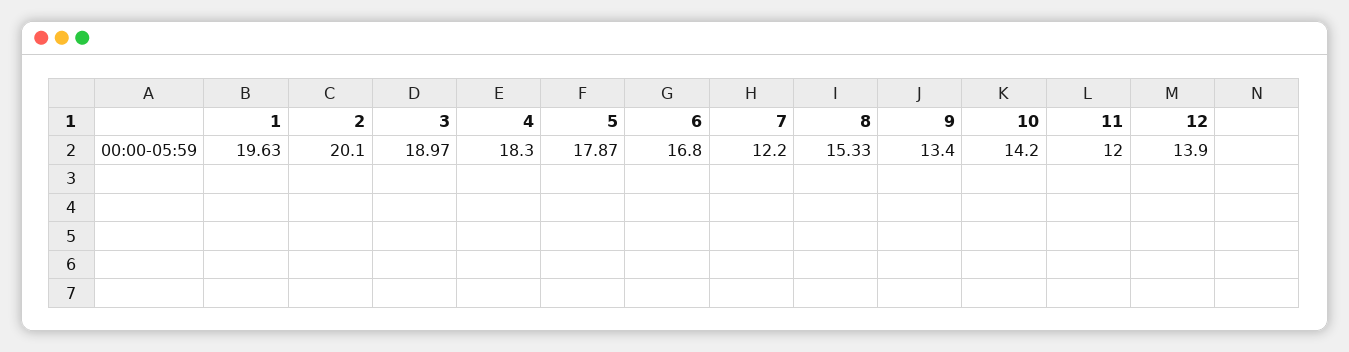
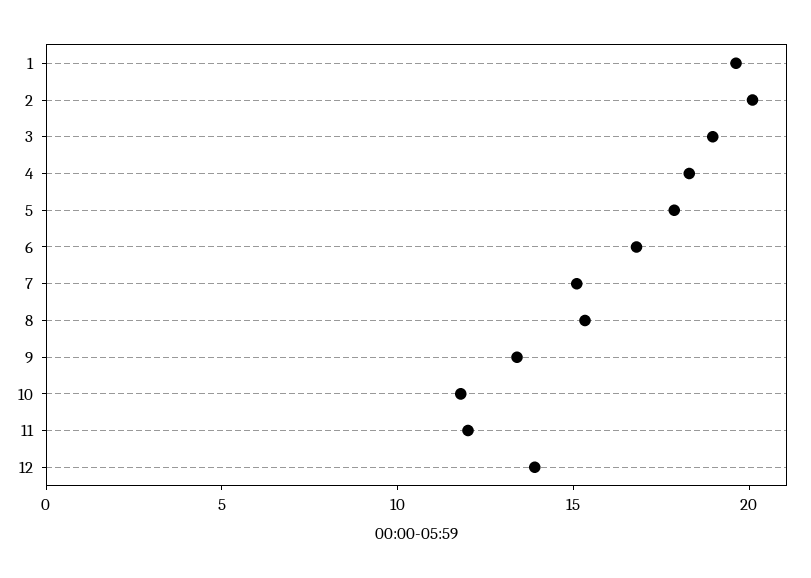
7: 12.2 -> 15
10: 14.2 -> 12

